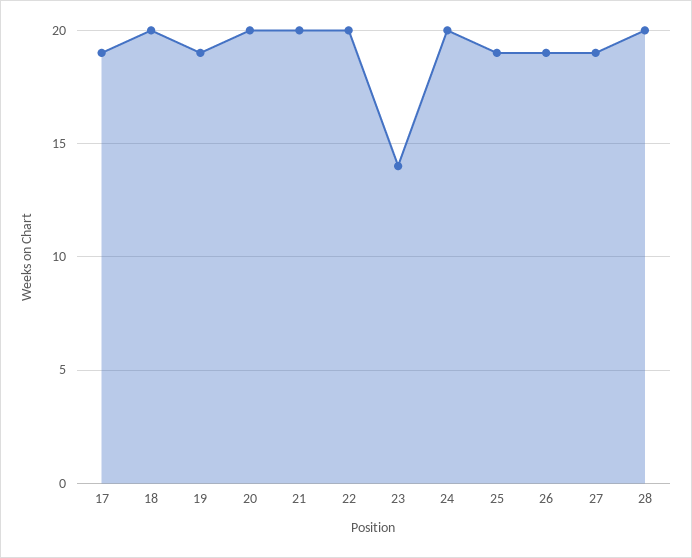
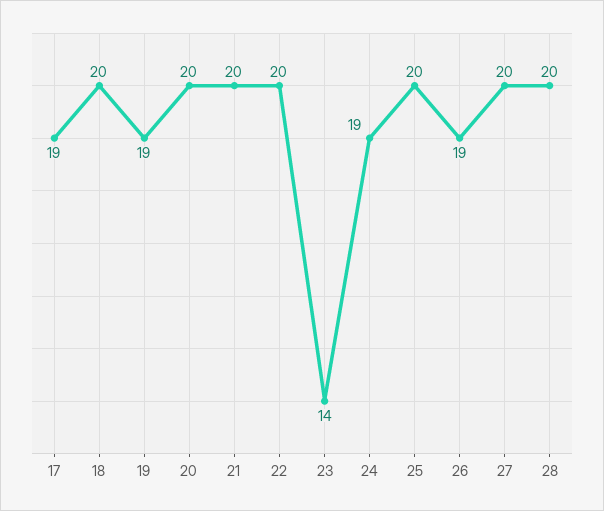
24: 20 -> 19
25: 19 -> 20
27: 19 -> 20

